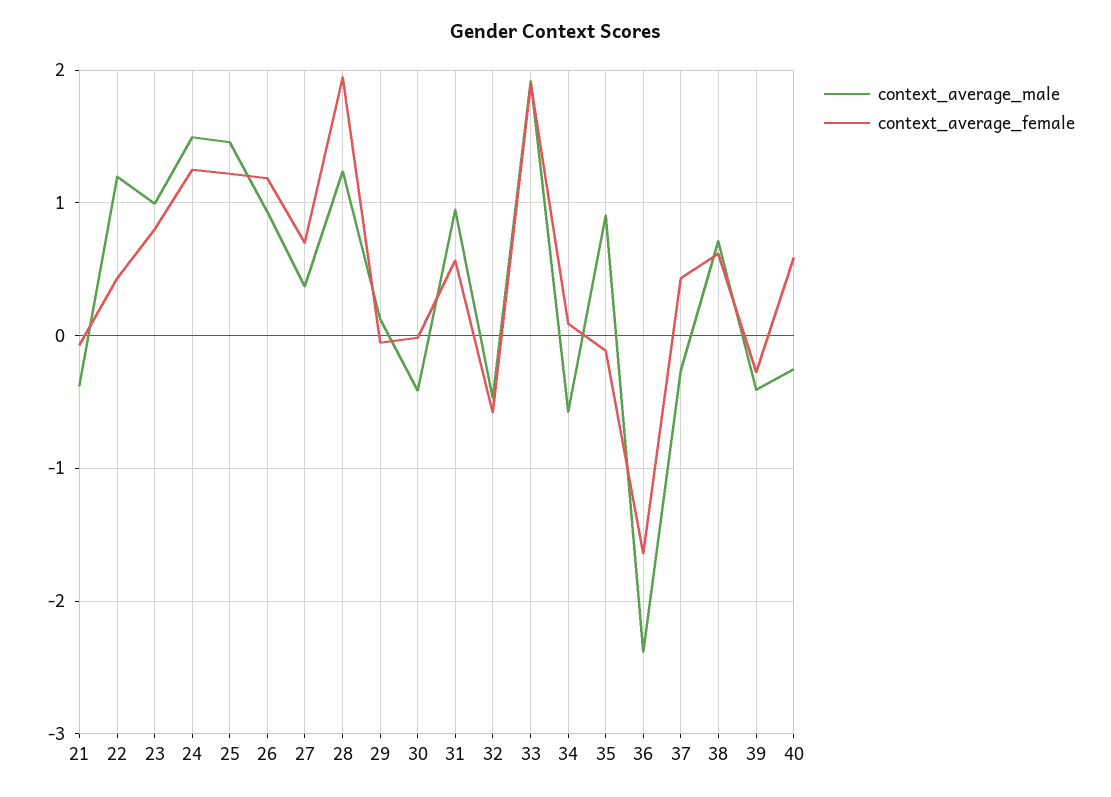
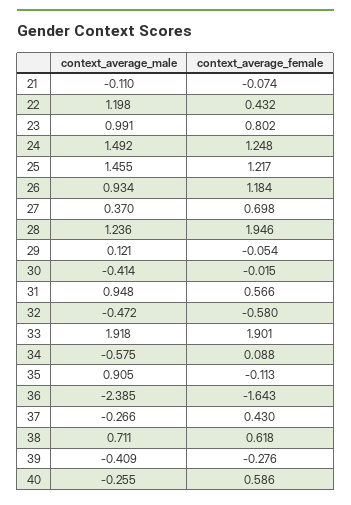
context_average_male, 21: -0.4 -> -0.11

